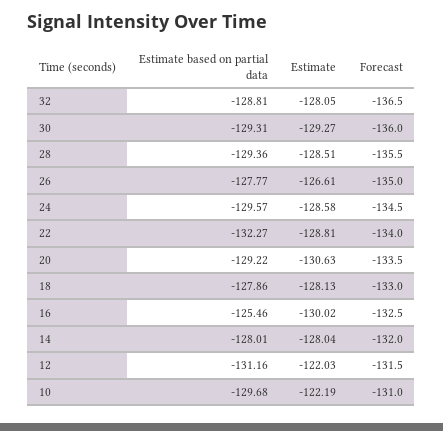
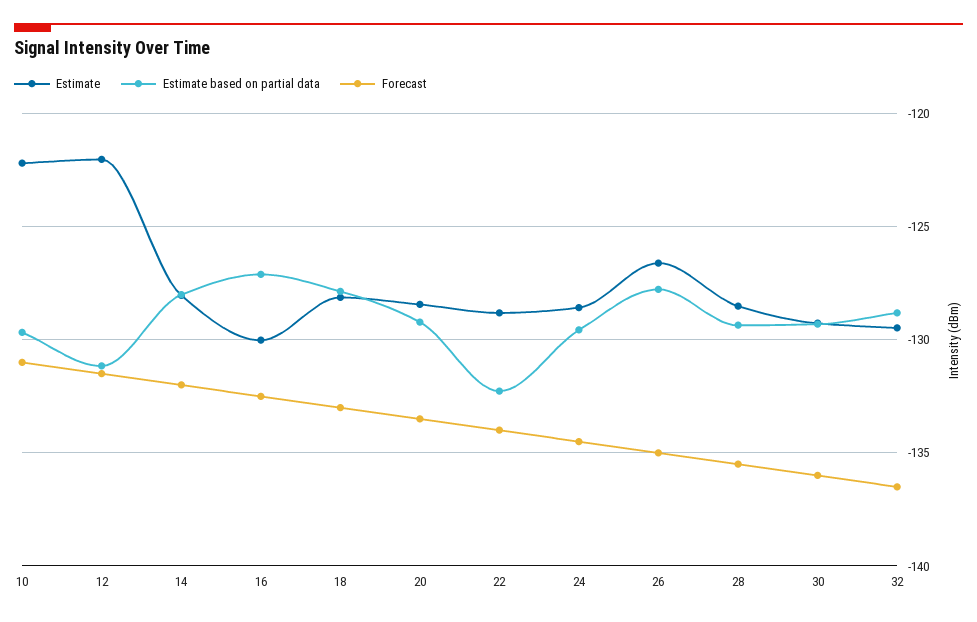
Estimate, 32: -128.05 -> -129.5
Estimate, 20: -130.63 -> -128.5
Estimate based on partial data, 16: -125.46 -> -127

